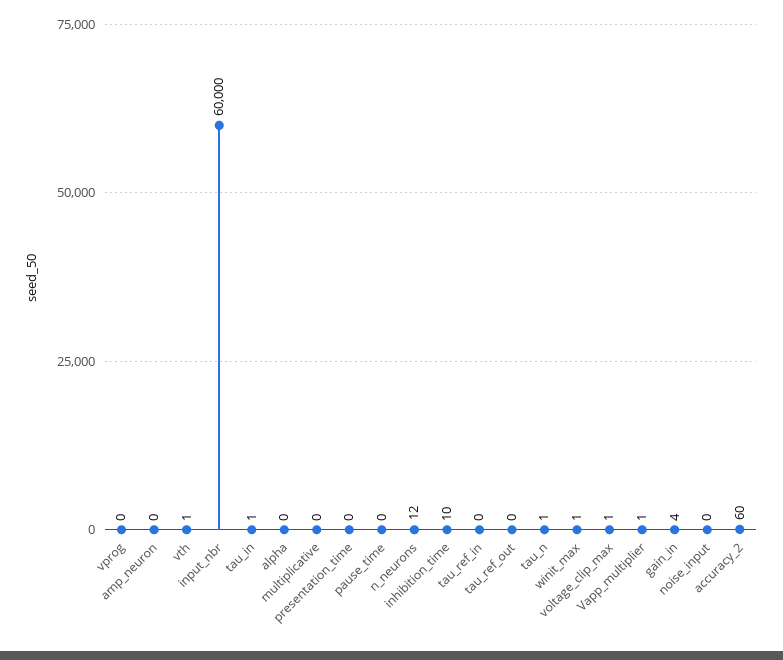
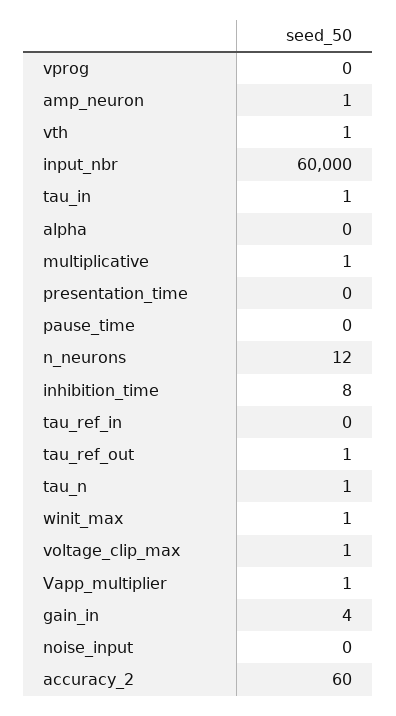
amp_neuron: 0 -> 1
multiplicative: 0 -> 1
inhibition_time: 10 -> 8
tau_ref_out: 0 -> 1

